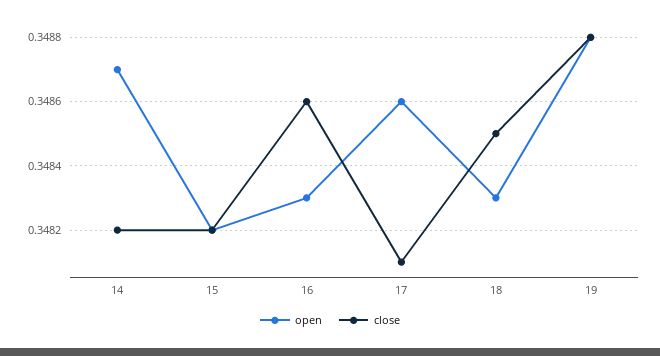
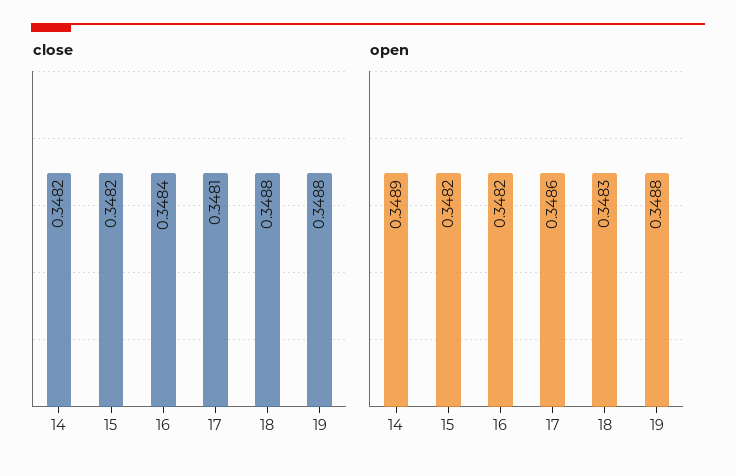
open, 14: 0.3487 -> 0.3489
open, 16: 0.3483 -> 0.3482
close, 16: 0.3486 -> 0.3484
close, 18: 0.3485 -> 0.3488

